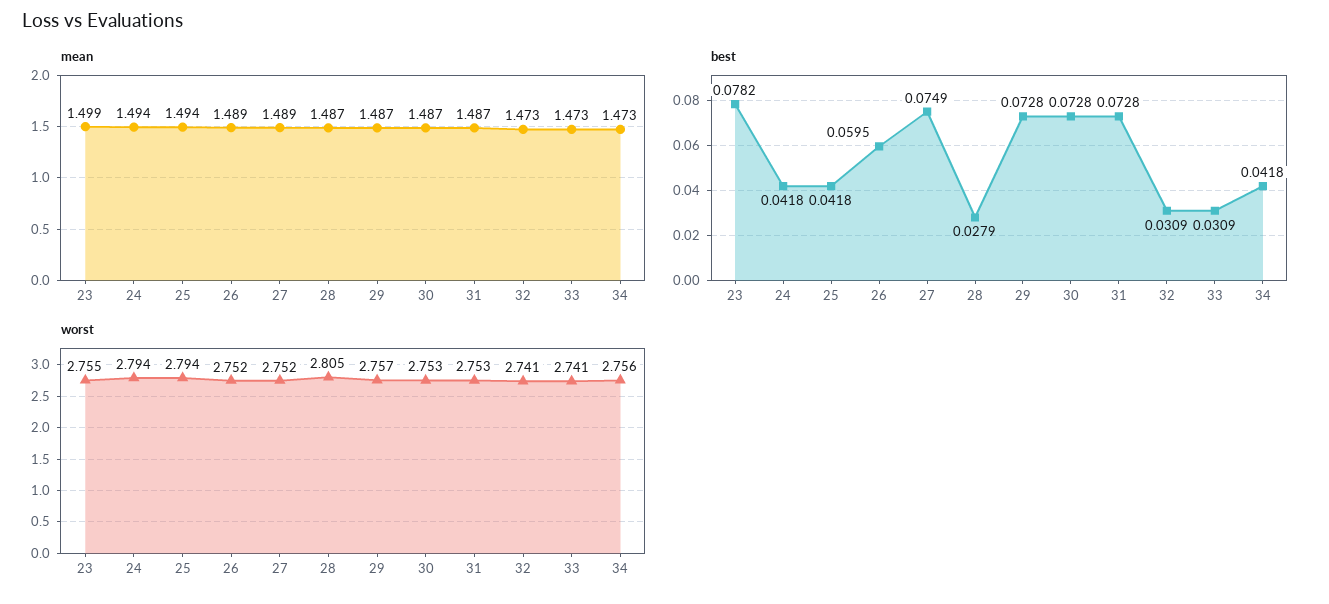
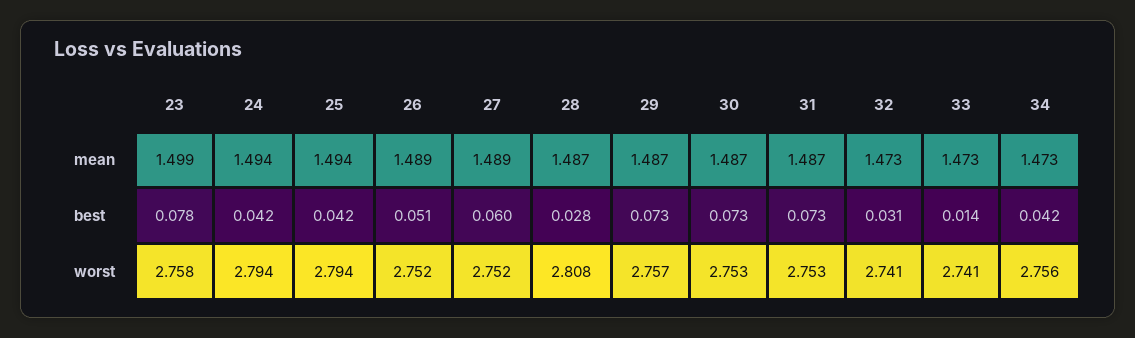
best, 26: 0.0595 -> 0.051
best, 27: 0.0749 -> 0.06
best, 33: 0.0309 -> 0.014
worst, 23: 2.755 -> 2.758
worst, 28: 2.805 -> 2.808

